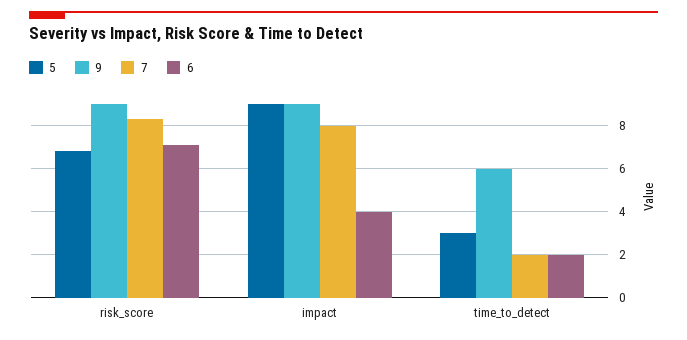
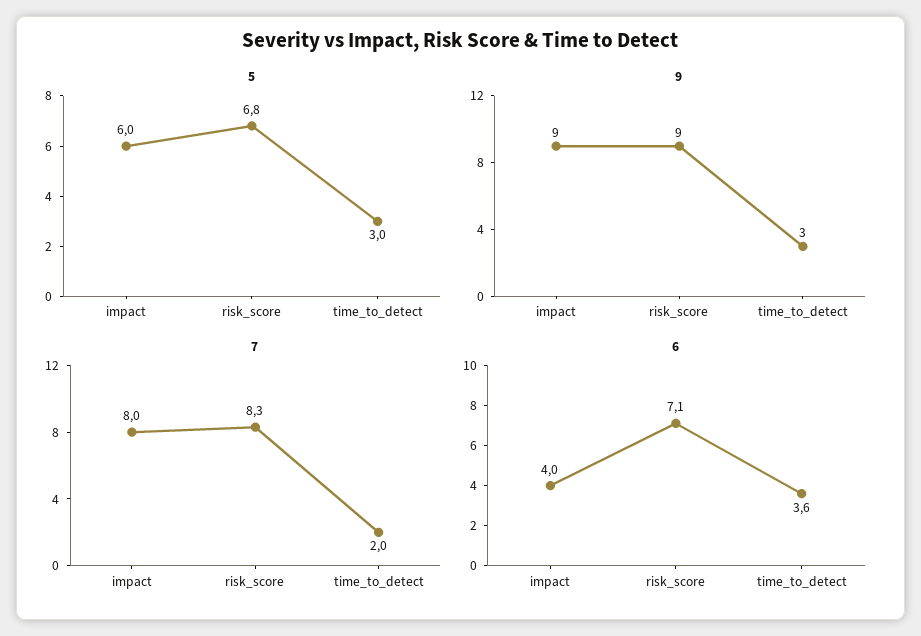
5, impact: 9 -> 6
9, time_to_detect: 6 -> 3
6, time_to_detect: 2 -> 3.6

